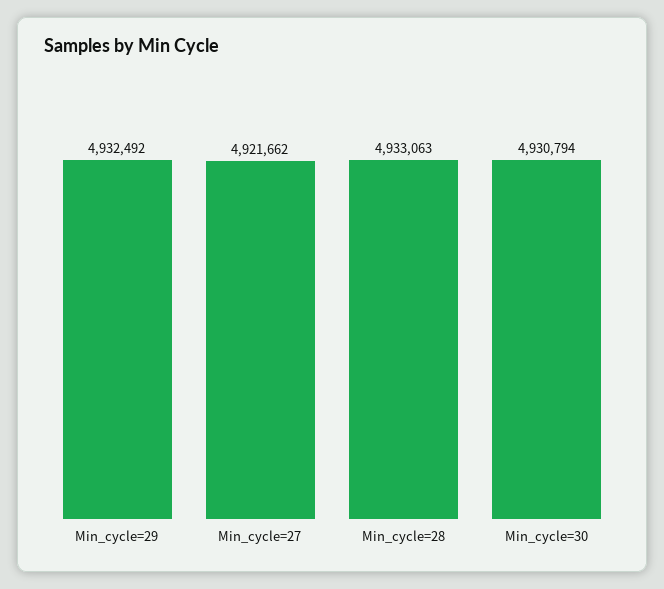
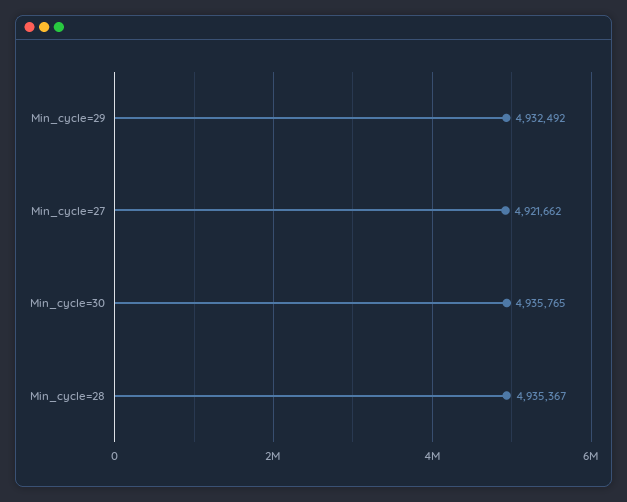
Min_cycle=28: 4933063 -> 4935367
Min_cycle=30: 4930794 -> 4935765

